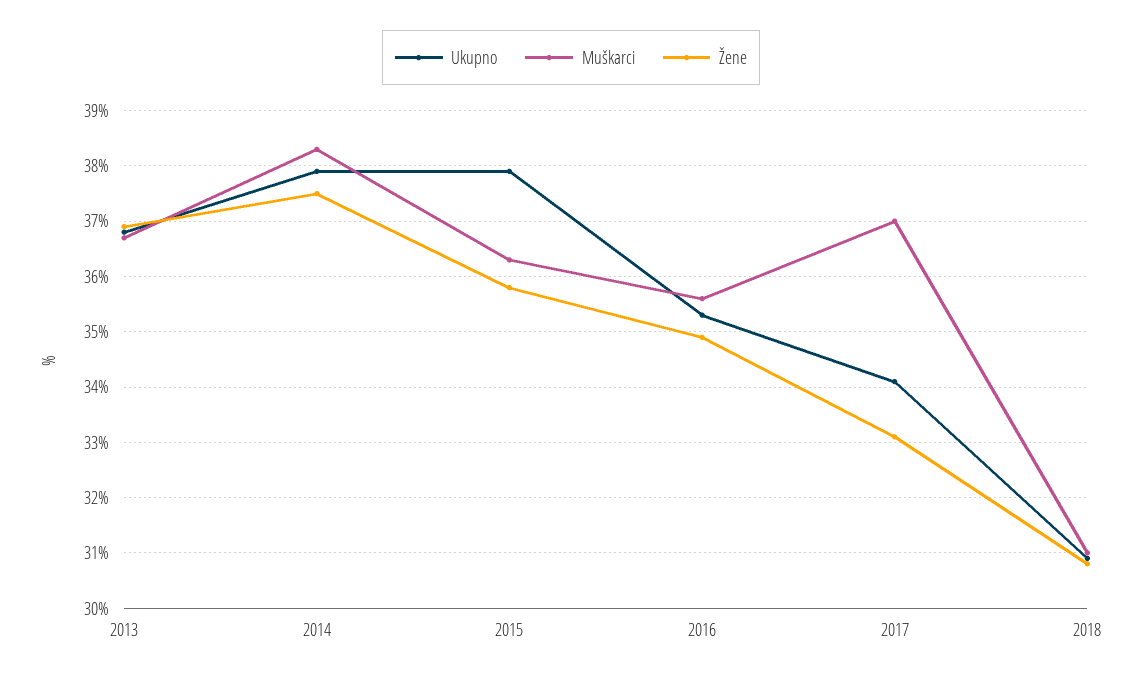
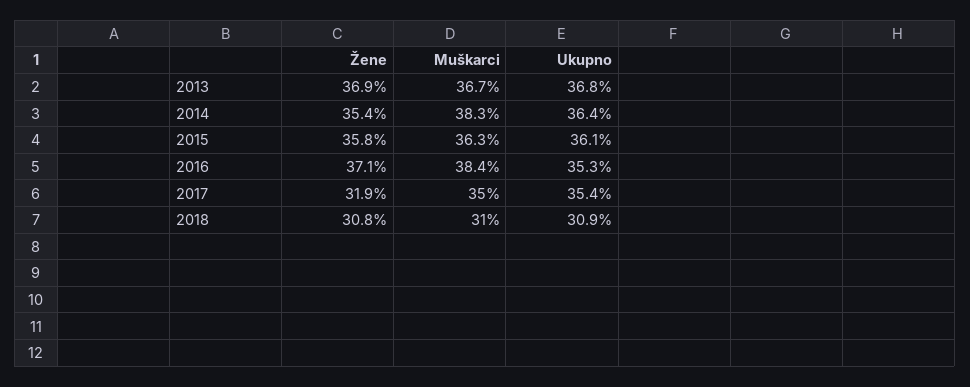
Ukupno, 2014: 38 -> 36.4
Žene, 2014: 37.5 -> 35.4
Ukupno, 2015: 38 -> 36.1
Muškarci, 2016: 35.5 -> 38.4
Žene, 2016: 35 -> 37.1
Ukupno, 2017: 34 -> 35.4
Muškarci, 2017: 37 -> 35
Žene, 2017: 33 -> 31.9

